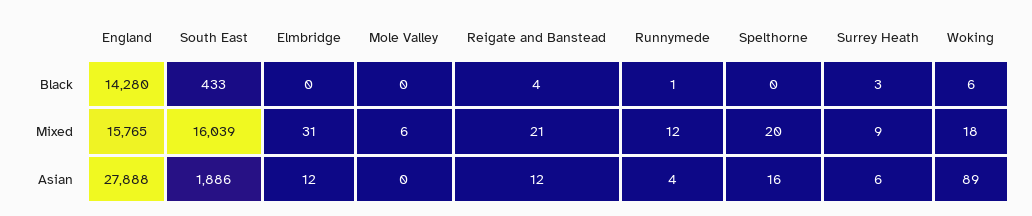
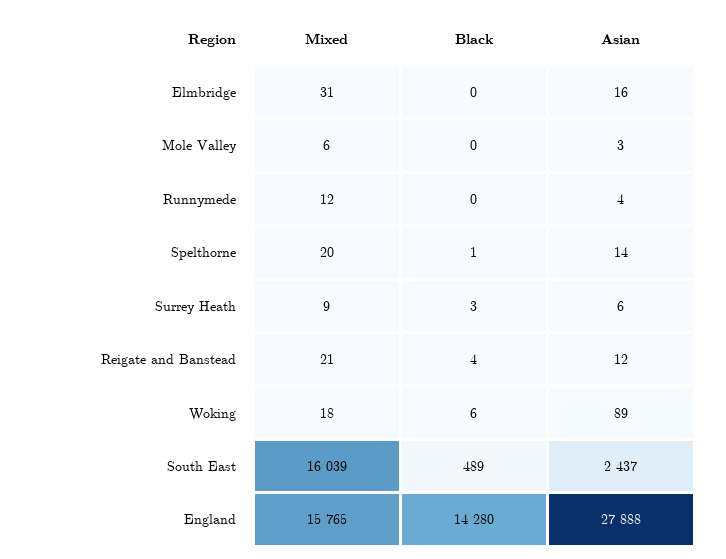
South East, Black: 433 -> 489
Runnymede, Black: 1 -> 0
Spelthorne, Black: 0 -> 1
South East, Asian: 1886 -> 2437
Elmbridge, Asian: 12 -> 16
Mole Valley, Asian: 0 -> 3
Spelthorne, Asian: 16 -> 14

